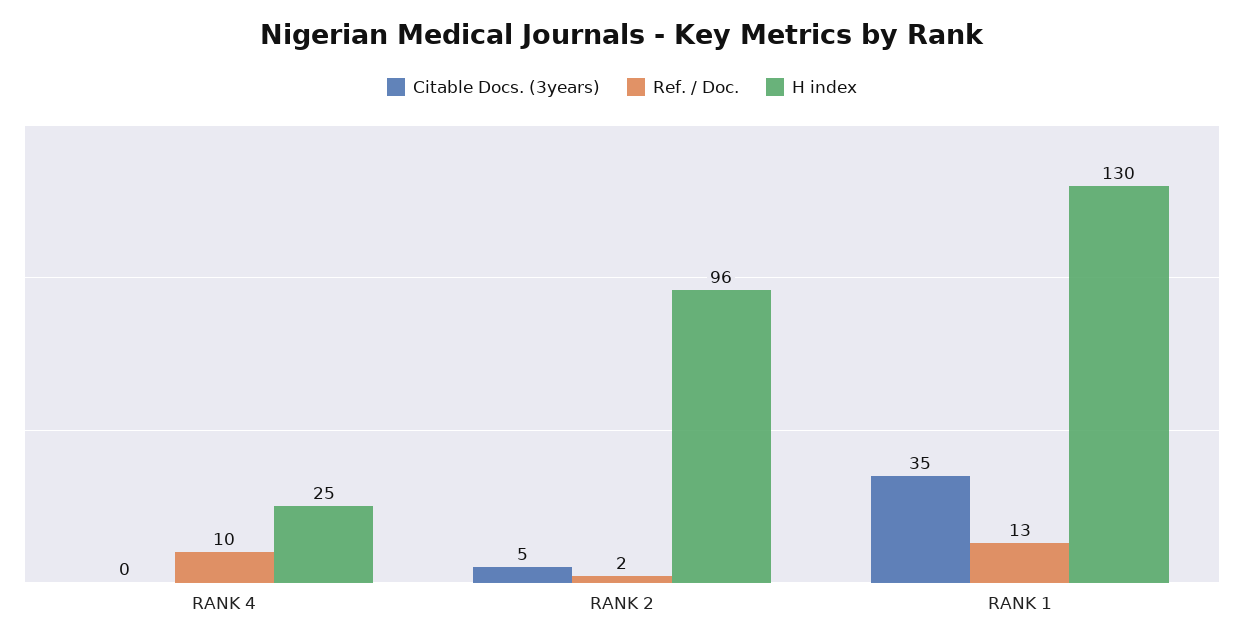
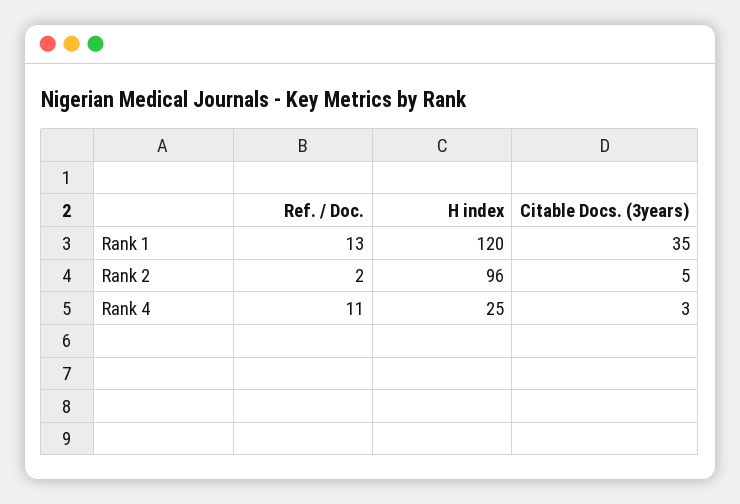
Citable Docs. (3years), RANK 4: 0 -> 3
Ref. / Doc., RANK 4: 10 -> 11
H index, RANK 1: 130 -> 120

